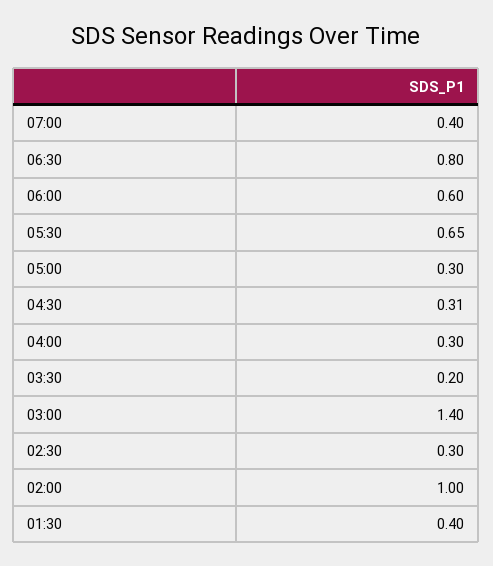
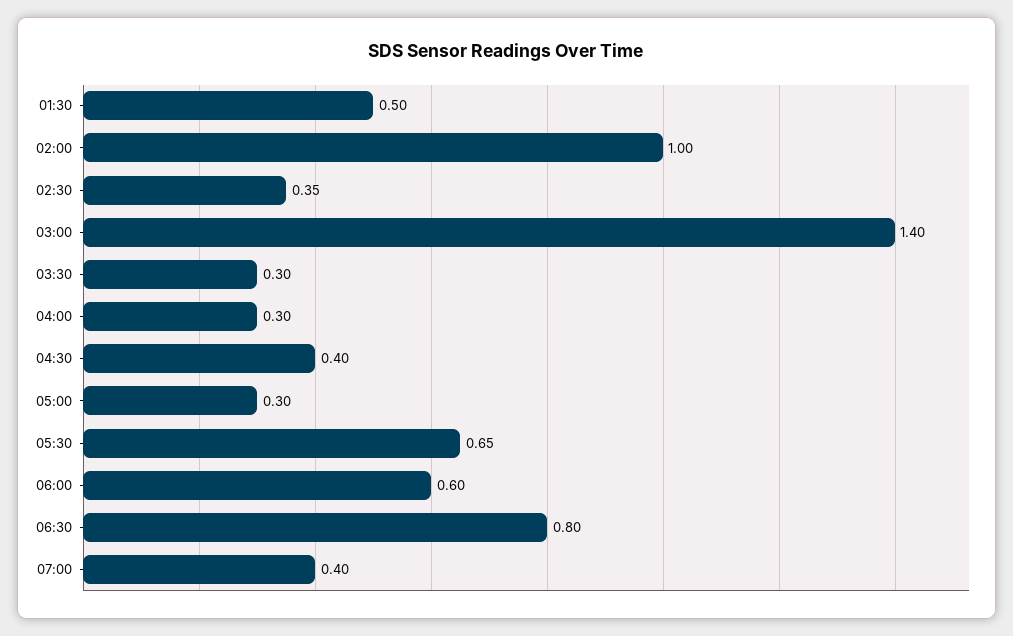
04:30: 0.31 -> 0.4
03:30: 0.2 -> 0.3
02:30: 0.3 -> 0.35
01:30: 0.4 -> 0.5

